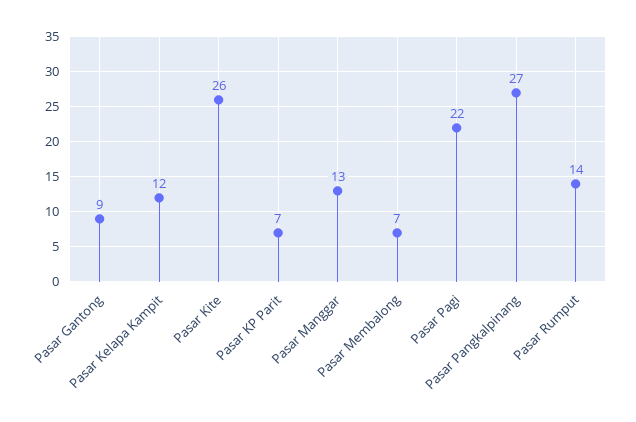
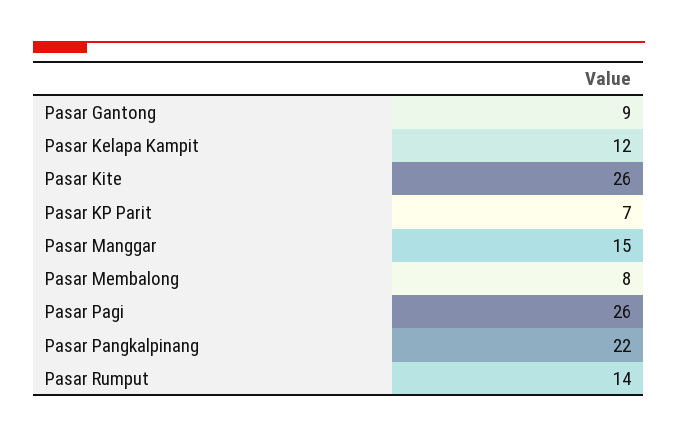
Pasar Manggar: 13 -> 15
Pasar Membalong: 7 -> 8
Pasar Pagi: 22 -> 26
Pasar Pangkalpinang: 27 -> 22

